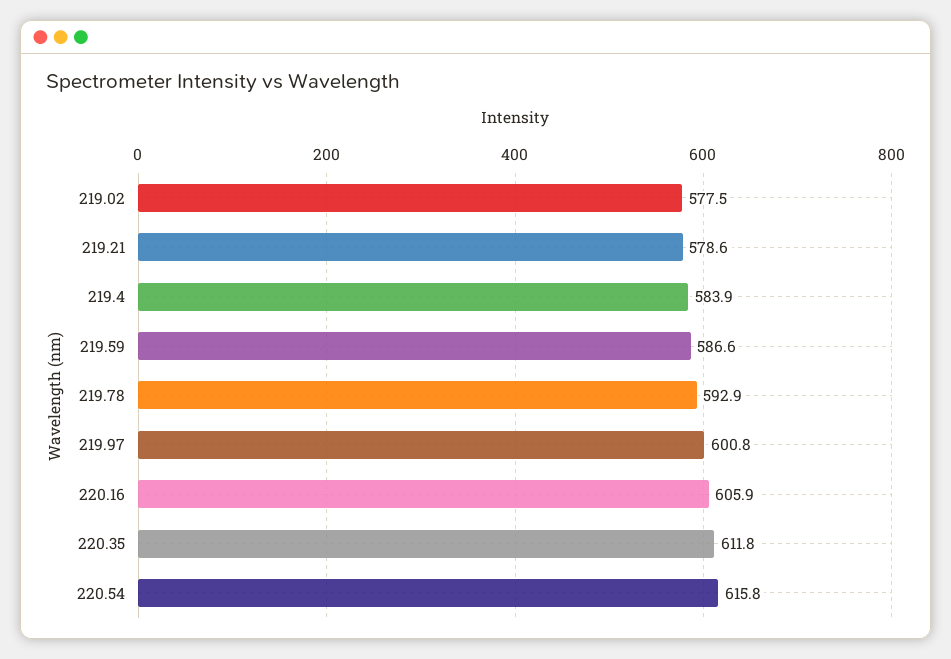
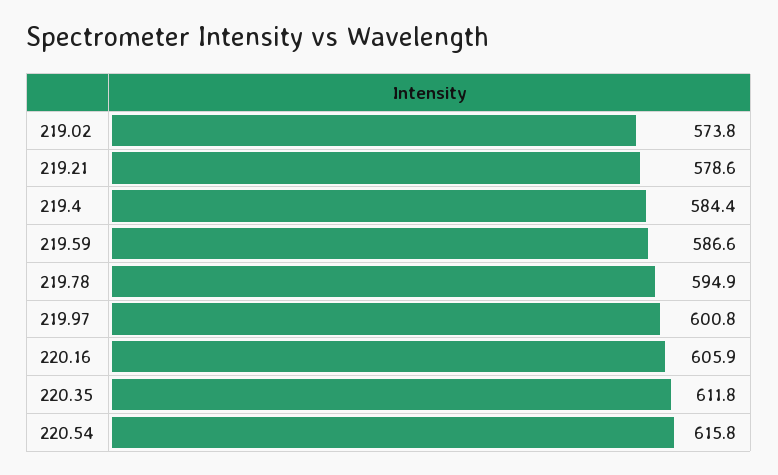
219.02: 577.5 -> 573.8
219.4: 583.9 -> 584.4
219.78: 592.9 -> 594.9

